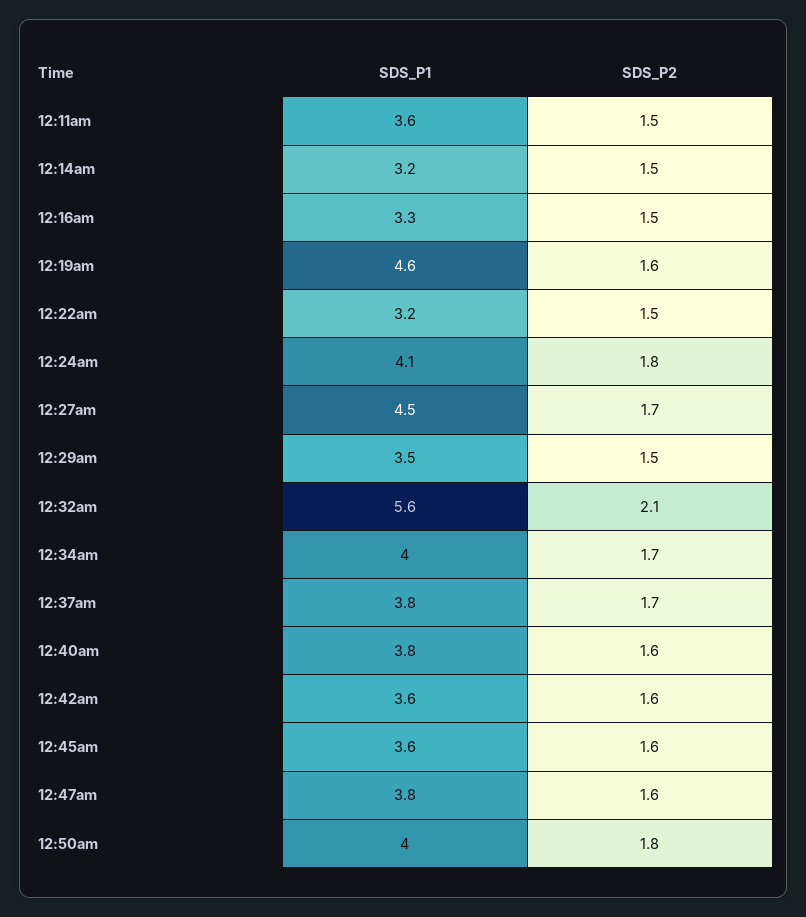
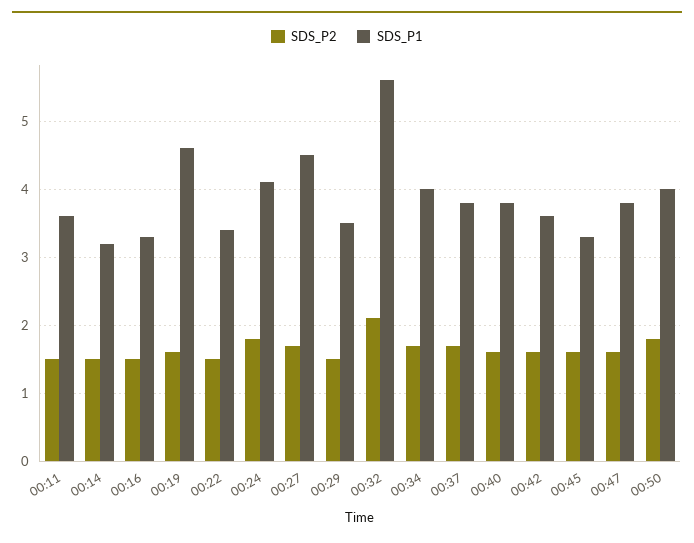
SDS_P1, 12:22am: 3.2 -> 3.4
SDS_P1, 12:45am: 3.6 -> 3.3

